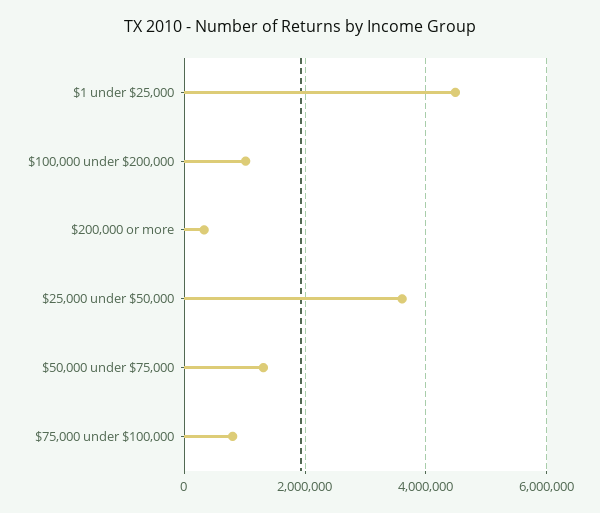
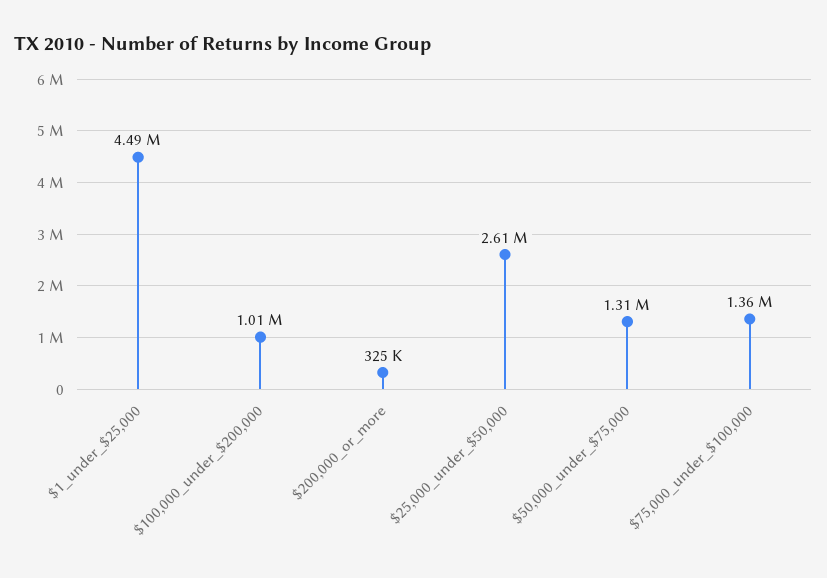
$25,000 under $50,000: 3600000 -> 2610000
$75,000 under $100,000: 800000 -> 1360000

